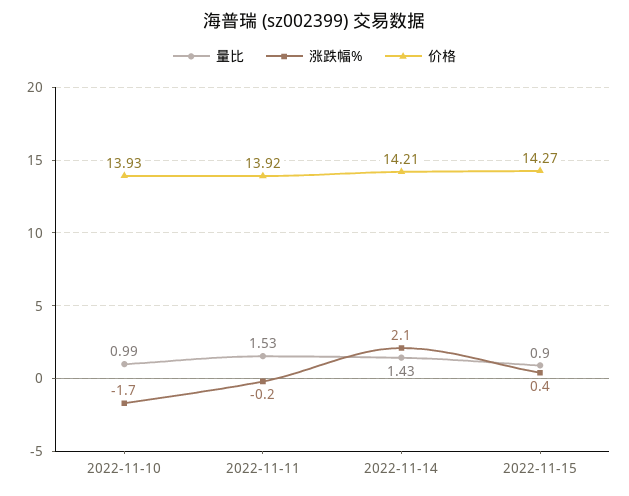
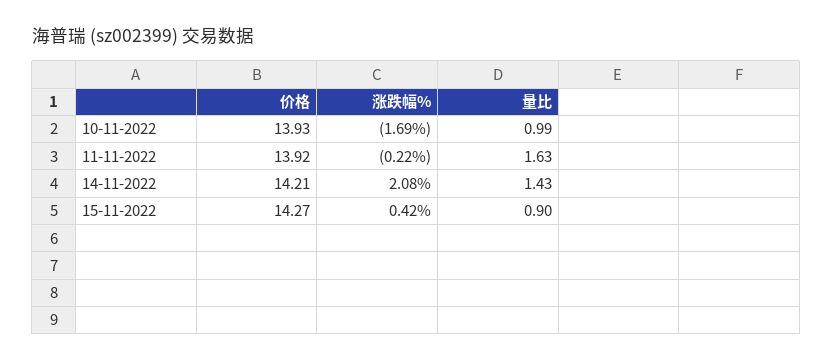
量比, 2022-11-11: 1.53 -> 1.63

